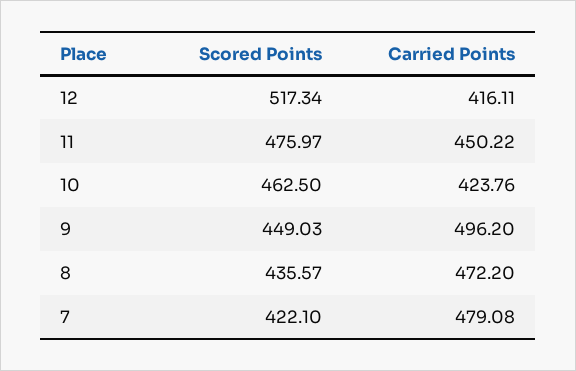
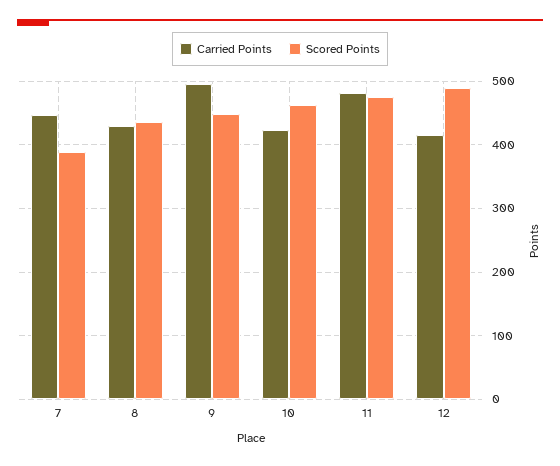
Scored Points, 12: 517.34 -> 490
Carried Points, 11: 450.22 -> 480
Carried Points, 8: 472.2 -> 430
Scored Points, 7: 422.1 -> 390
Carried Points, 7: 479.08 -> 450

